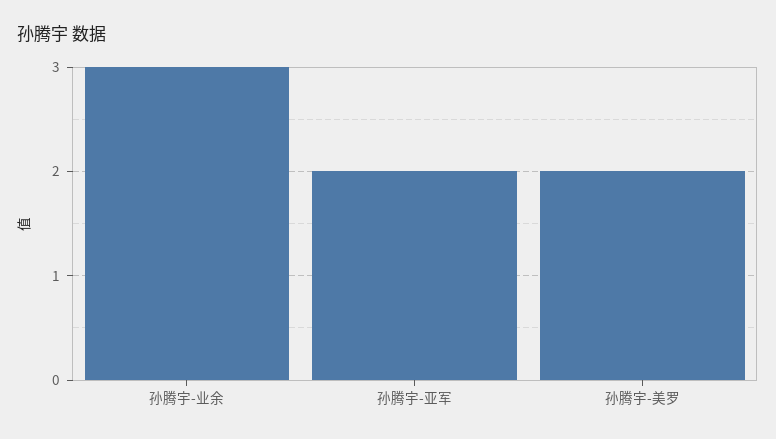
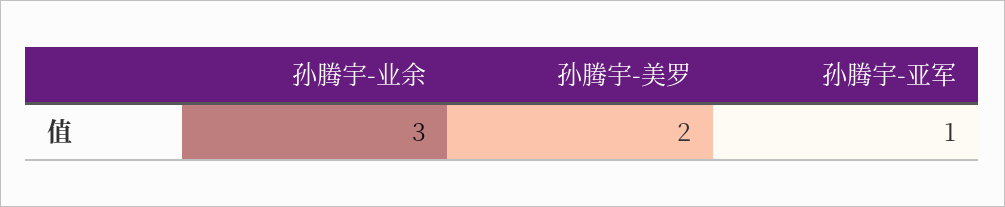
孙腾宇-亚军: 2 -> 1

